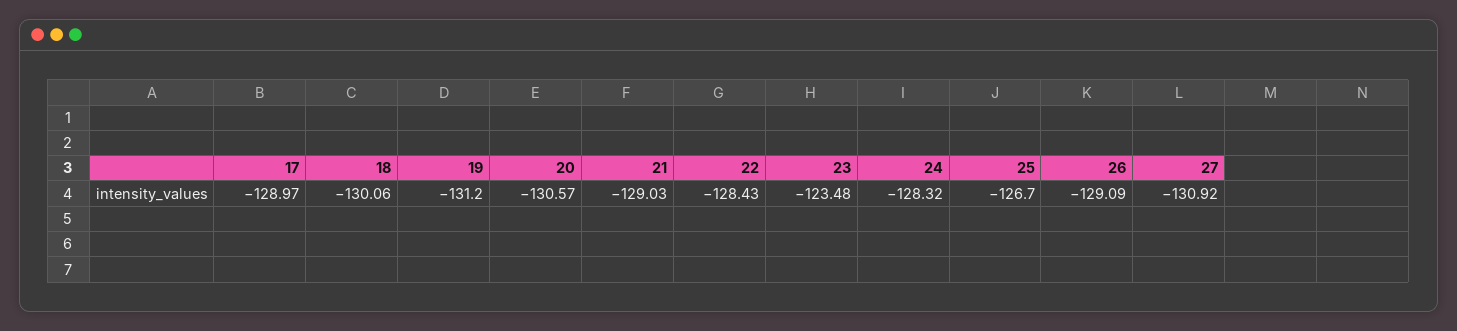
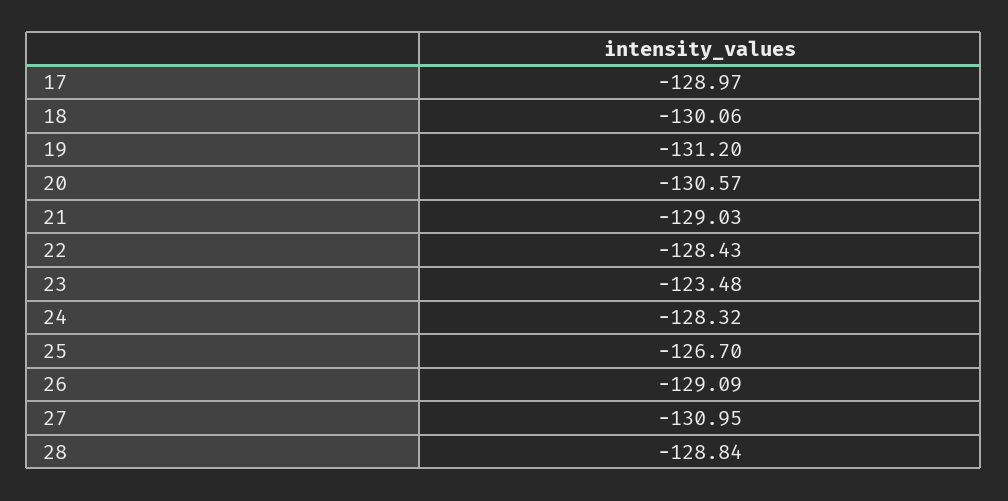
27: -130.92 -> -130.95
28: none -> -128.84

